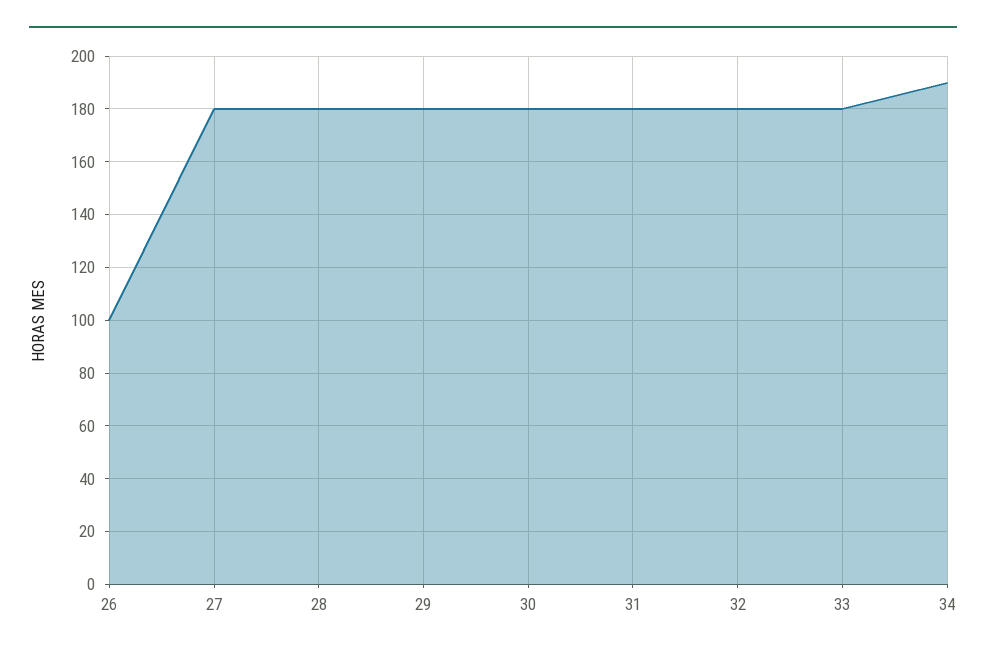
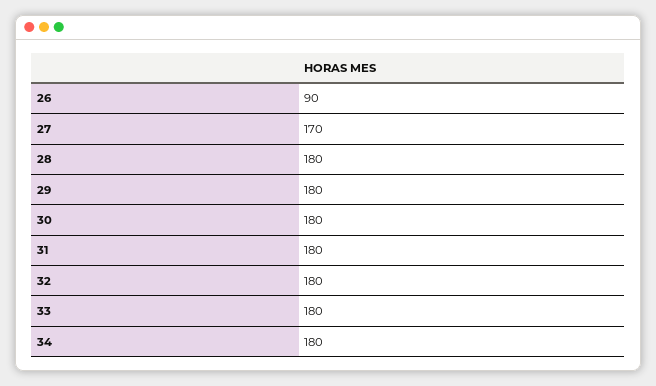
26: 100 -> 90
27: 180 -> 170
34: 190 -> 180

